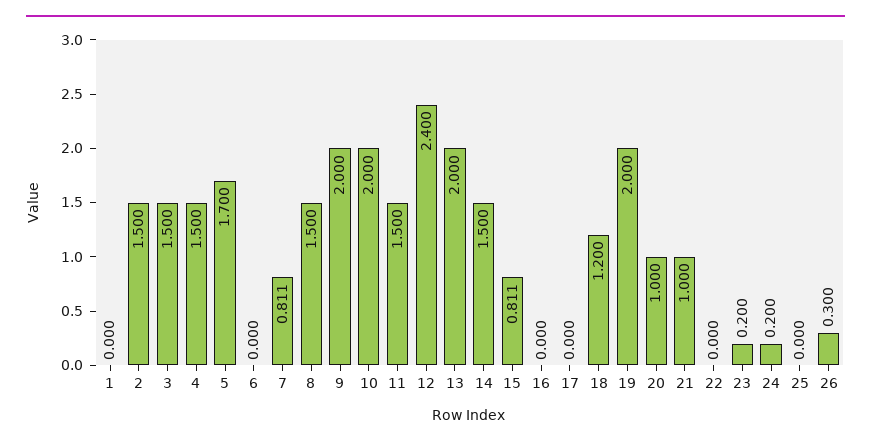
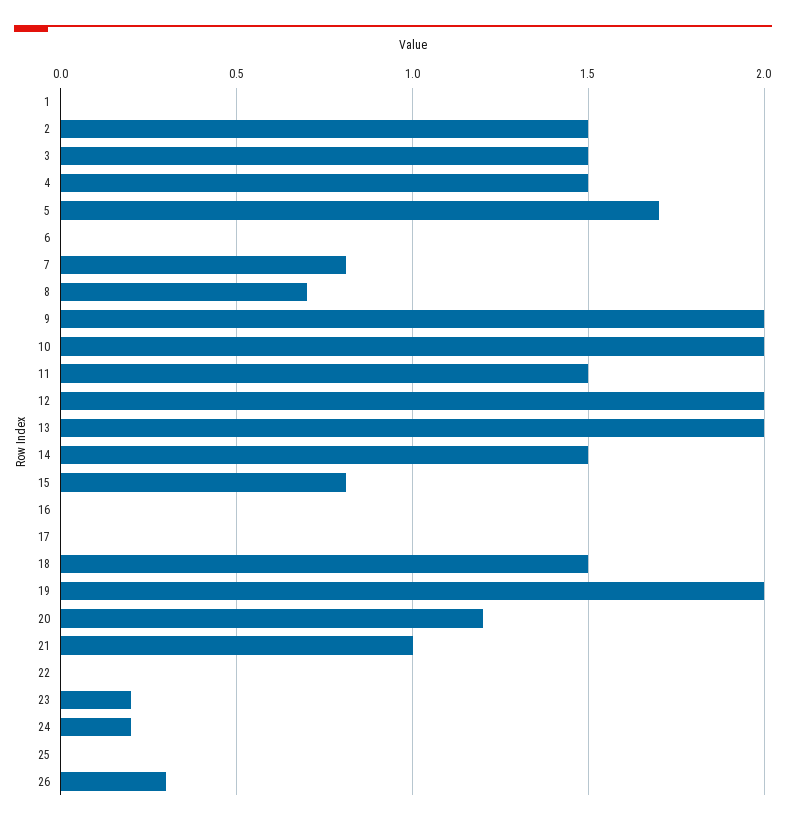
8: 1.5 -> 0.7
12: 2.4 -> 2
18: 1.2 -> 1.5
20: 1 -> 1.2

